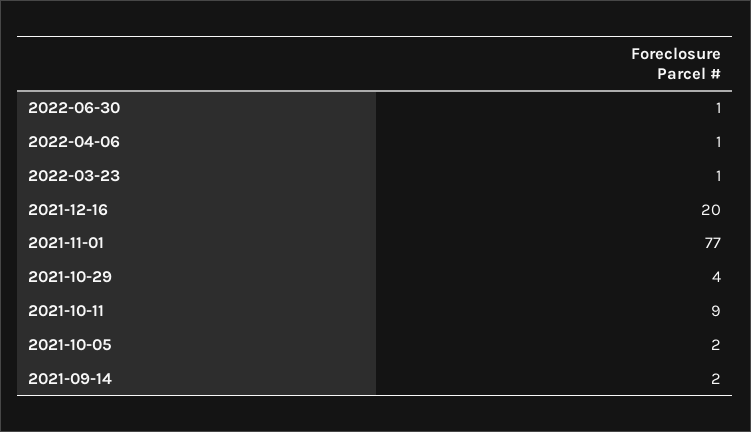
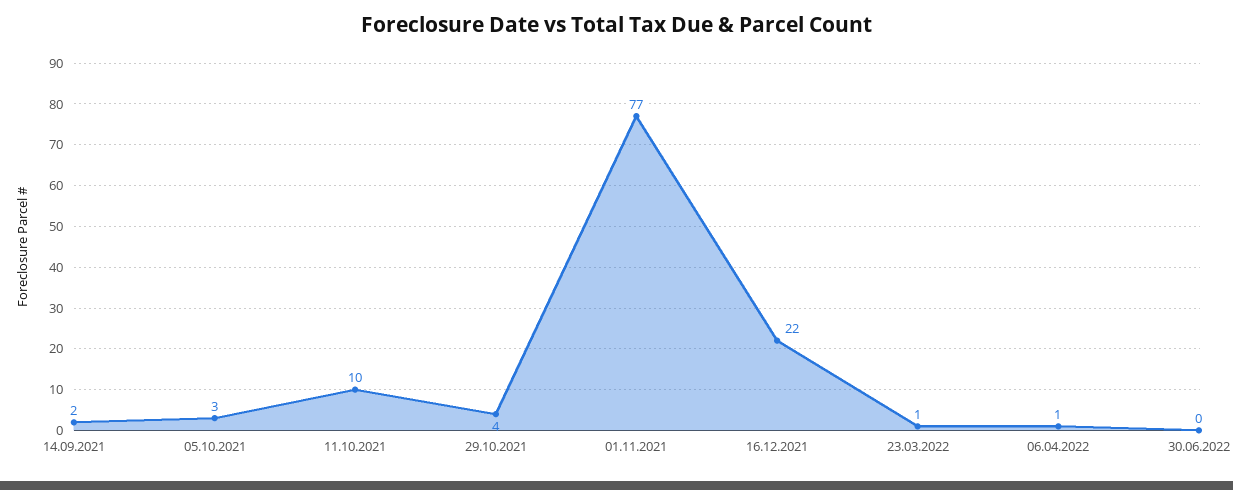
2022-06-30: 1 -> 0
2021-12-16: 20 -> 22
2021-10-11: 9 -> 10
2021-10-05: 2 -> 3

